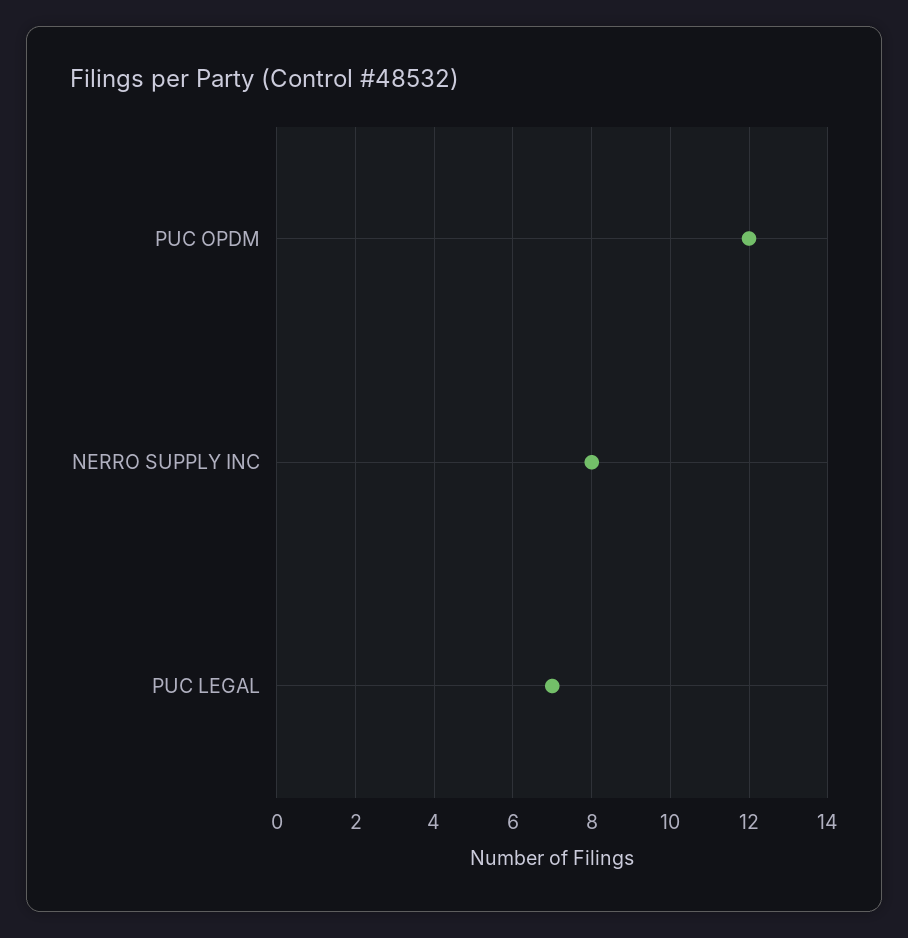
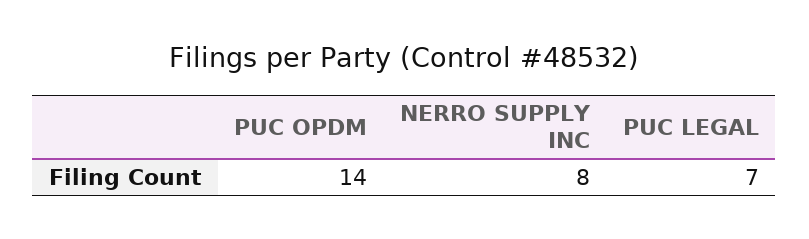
PUC OPDM: 12 -> 14

